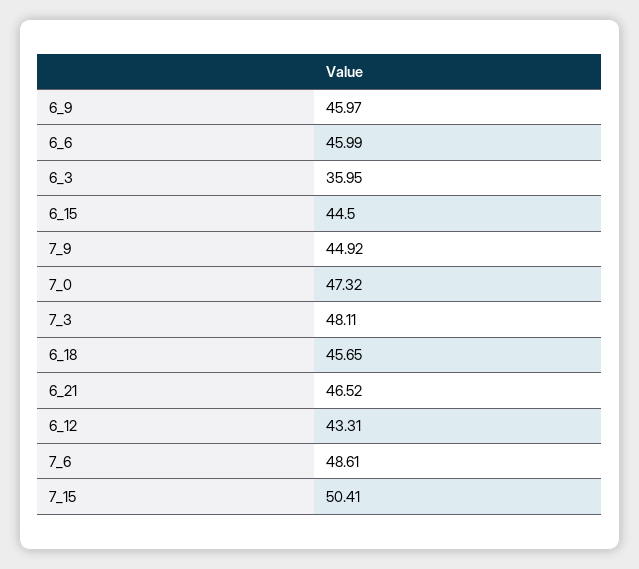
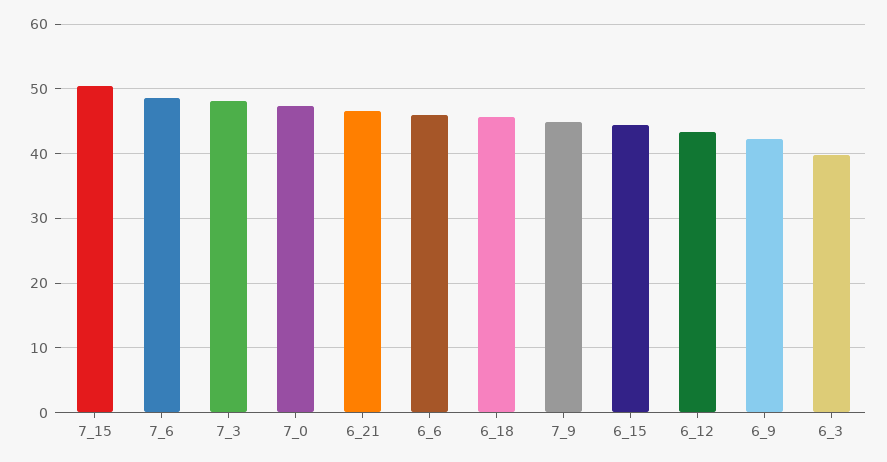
6_9: 45.97 -> 42
6_3: 35.95 -> 40

